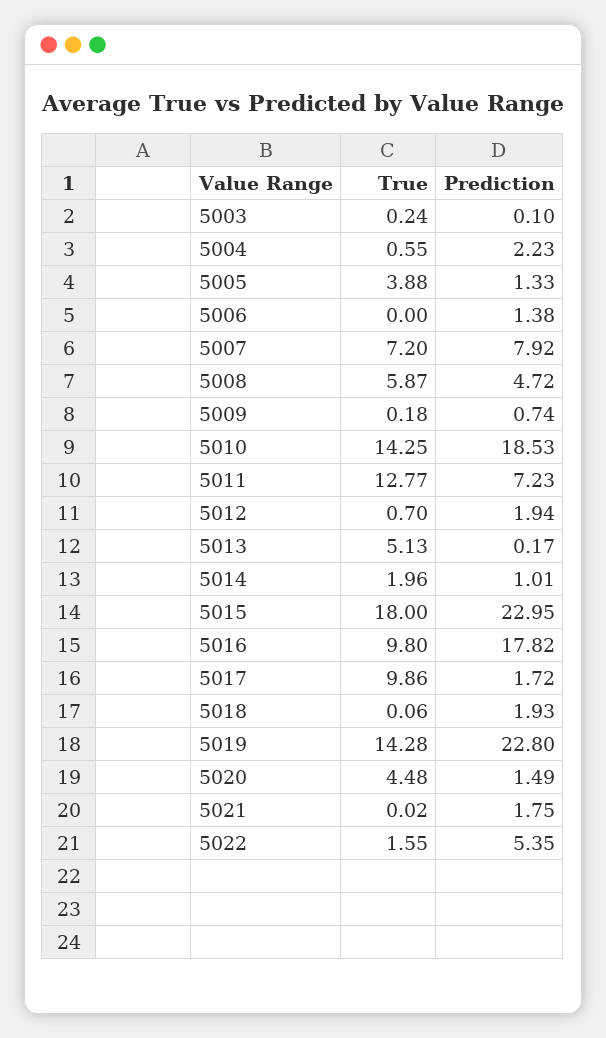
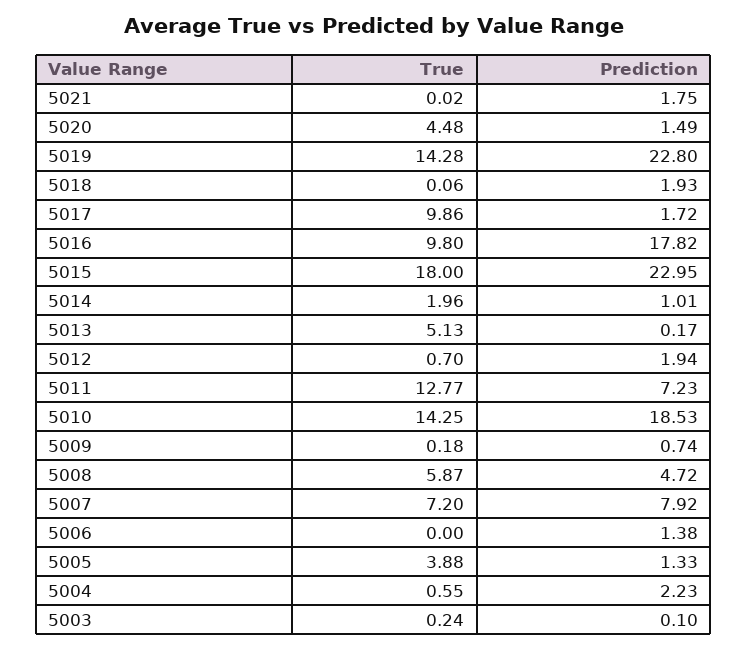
True, 5022: 1.55 -> none
Prediction, 5022: 5.35 -> none

